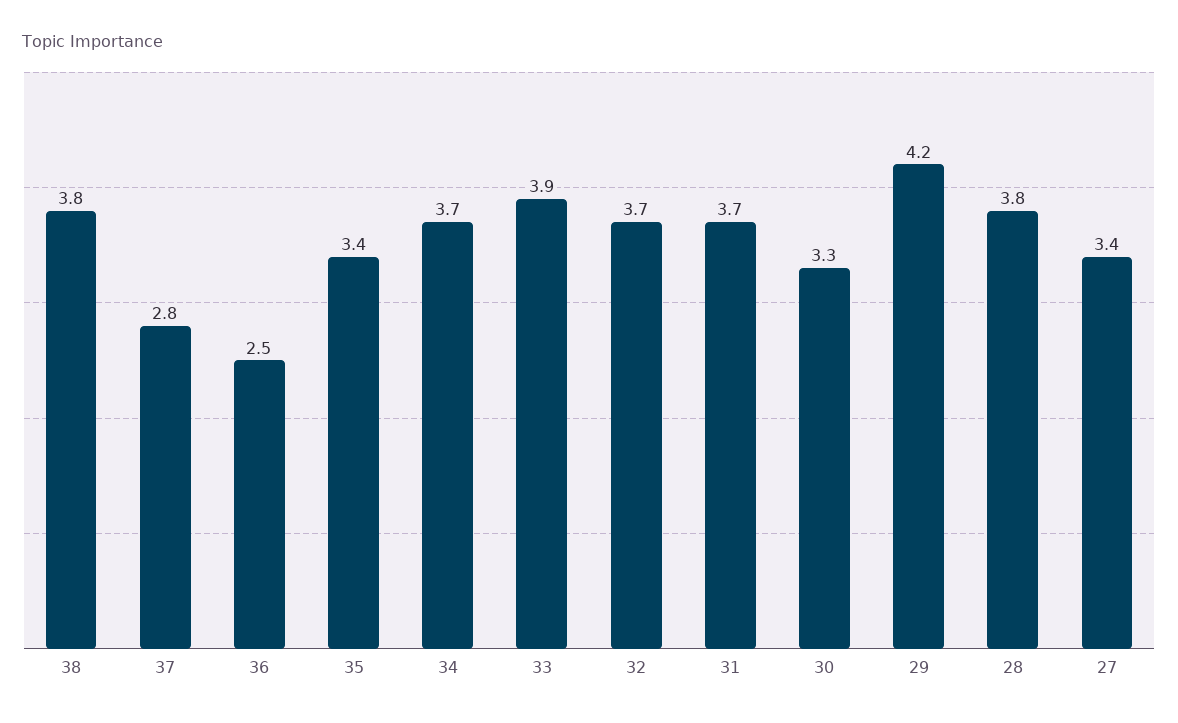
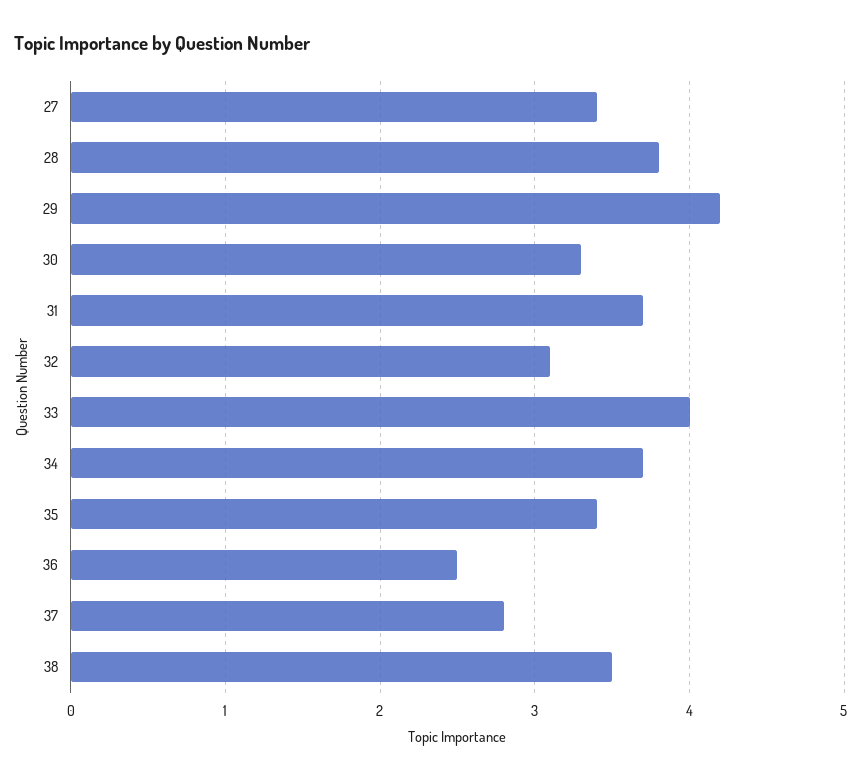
38: 3.8 -> 3.5
33: 3.9 -> 4
32: 3.7 -> 3.1

